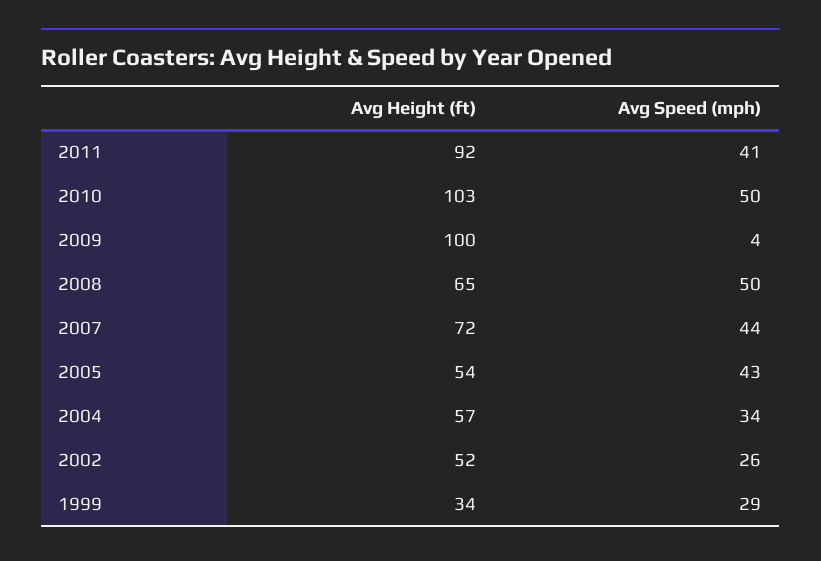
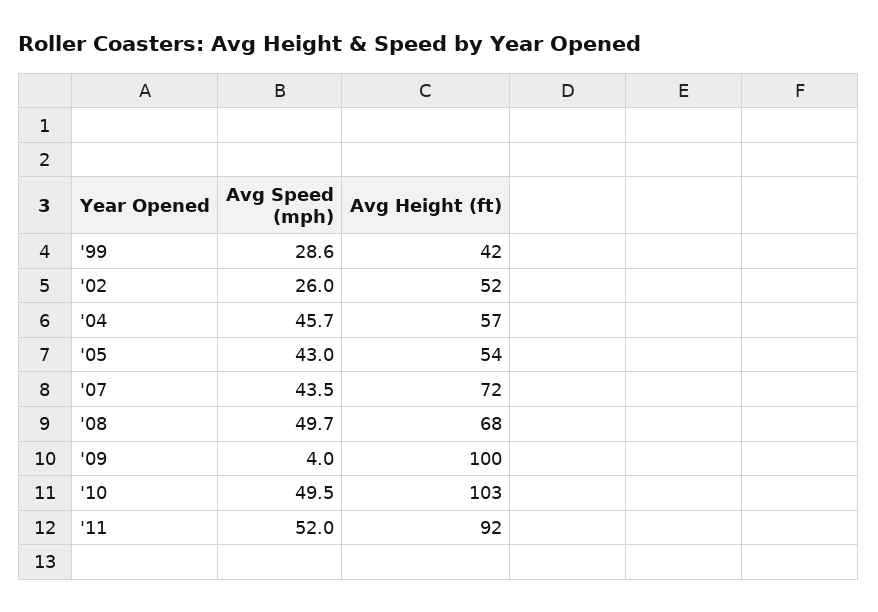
Avg Speed (mph), 2011: 41 -> 52
Avg Height (ft), 2008: 65 -> 68
Avg Speed (mph), 2004: 34 -> 45.7
Avg Height (ft), 1999: 34 -> 42

